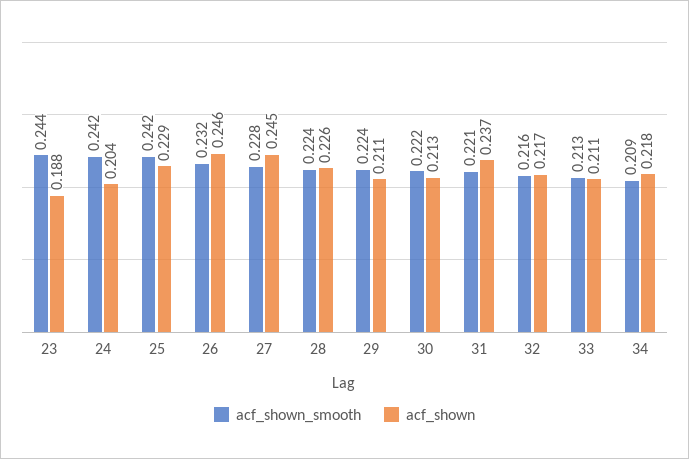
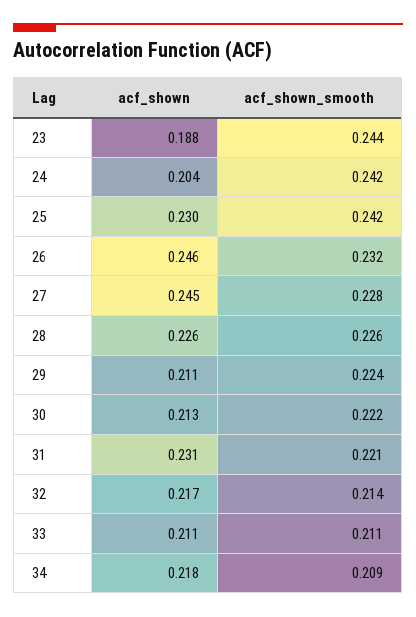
acf_shown, 25: 0.229 -> 0.23
acf_shown_smooth, 28: 0.224 -> 0.226
acf_shown, 31: 0.237 -> 0.231
acf_shown_smooth, 32: 0.216 -> 0.214
acf_shown_smooth, 33: 0.213 -> 0.211

